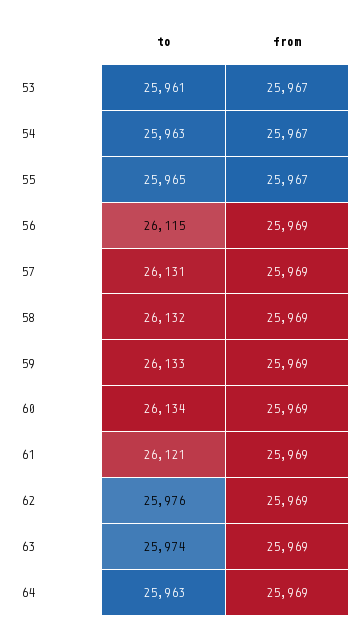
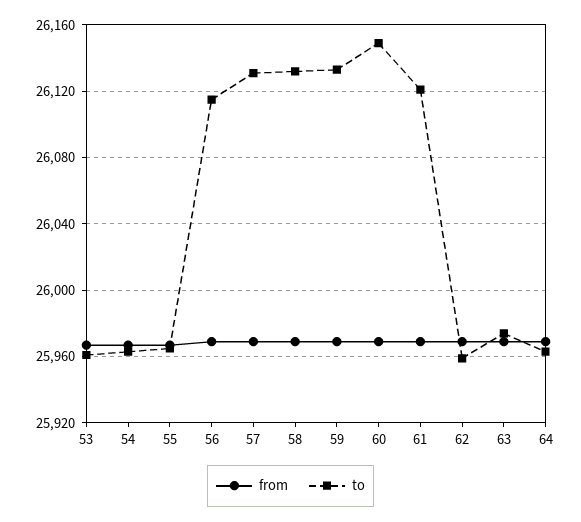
to, 60: 26134 -> 26150
to, 62: 25976 -> 25960

